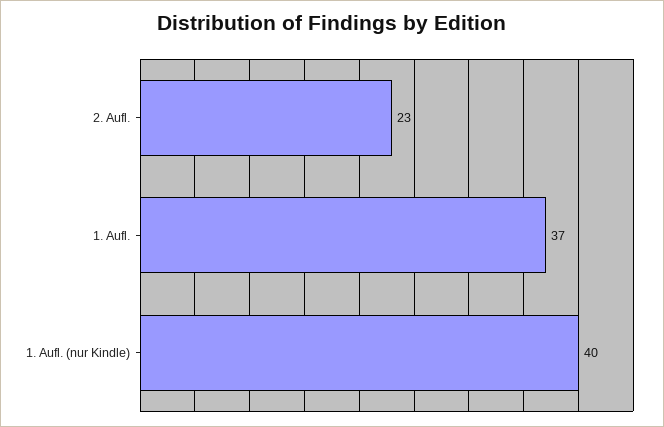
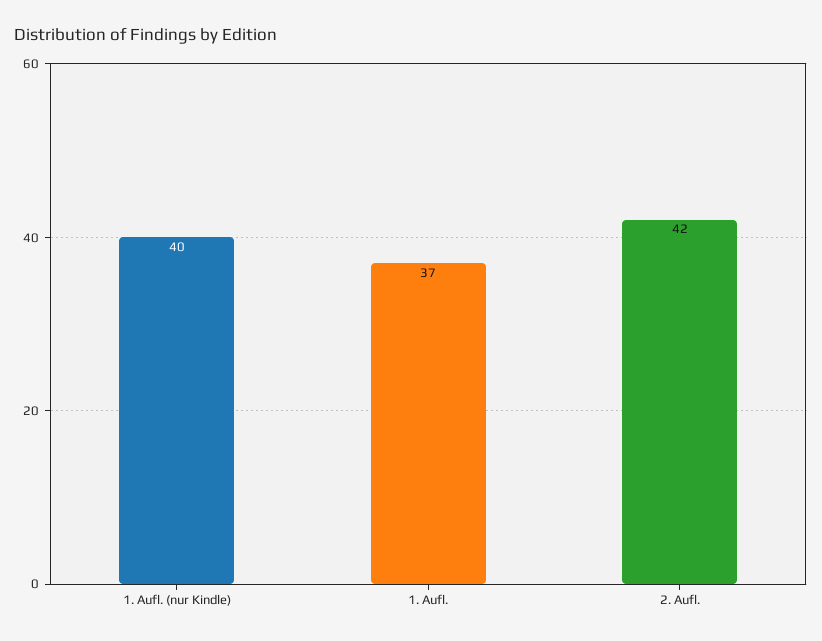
2. Aufl.: 23 -> 42

